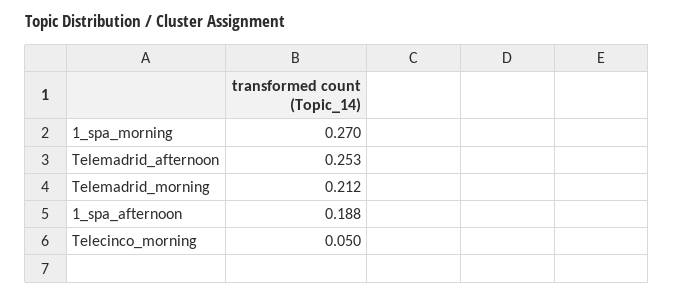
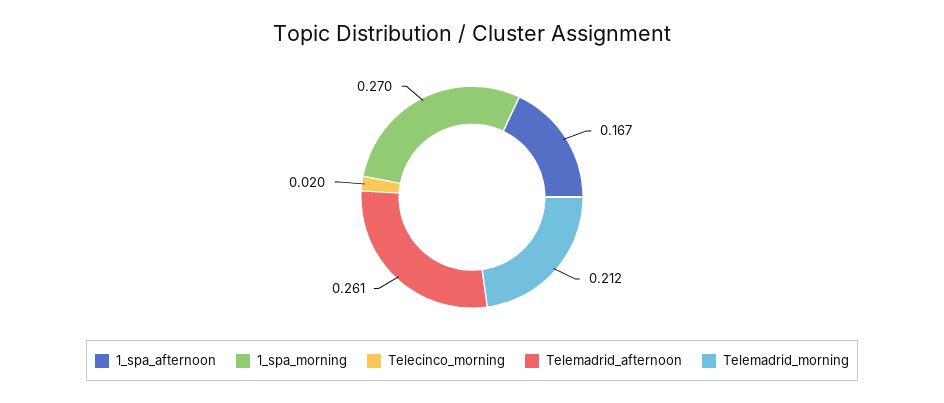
Telemadrid_afternoon: 0.253 -> 0.261
1_spa_afternoon: 0.188 -> 0.167
Telecinco_morning: 0.05 -> 0.02

